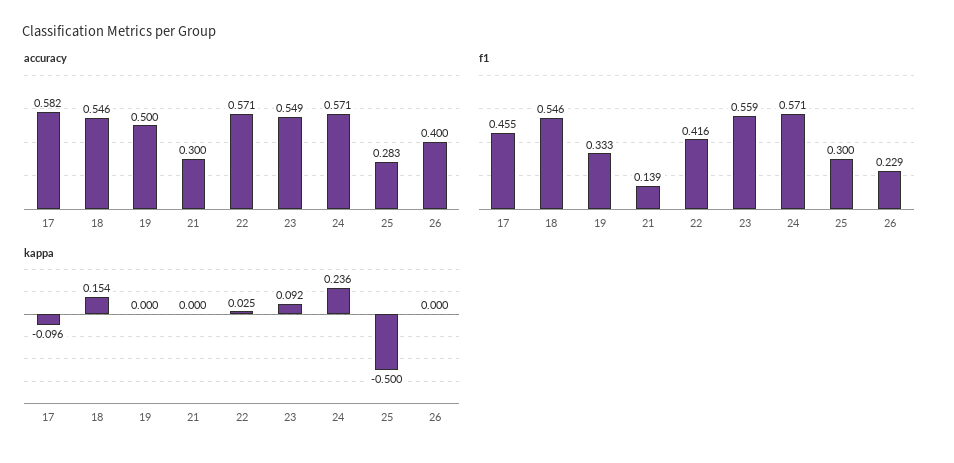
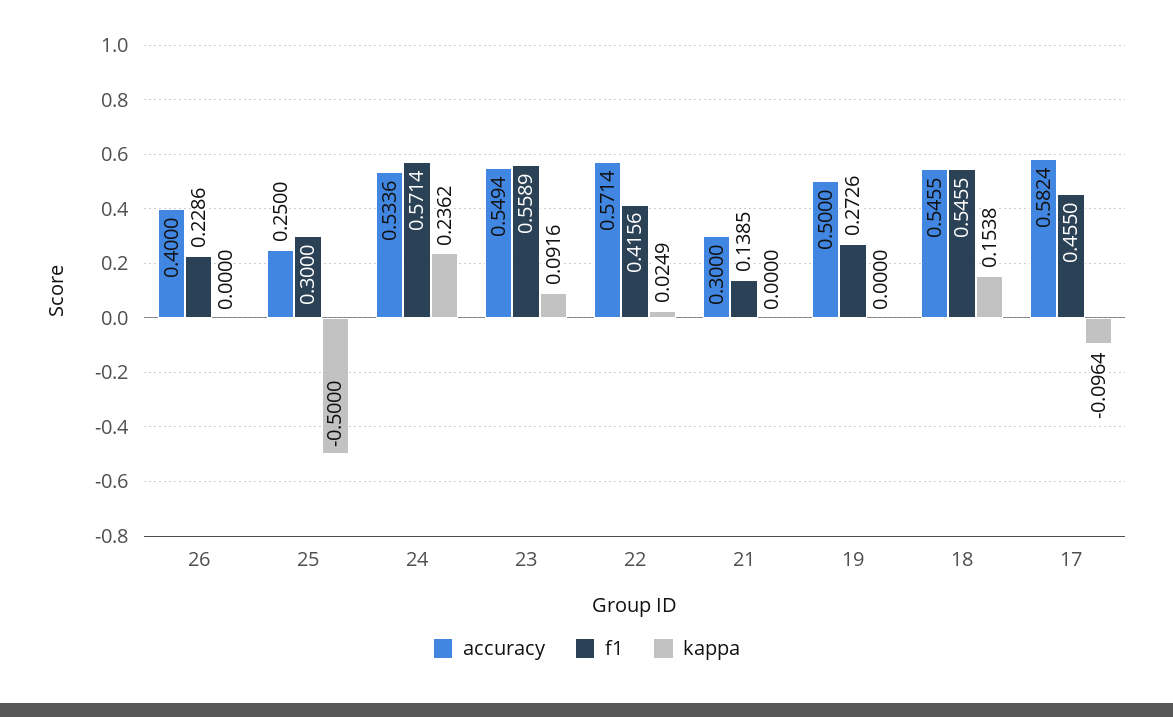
accuracy, 24: 0.571 -> 0.5336
accuracy, 25: 0.283 -> 0.25
f1, 19: 0.333 -> 0.2726

